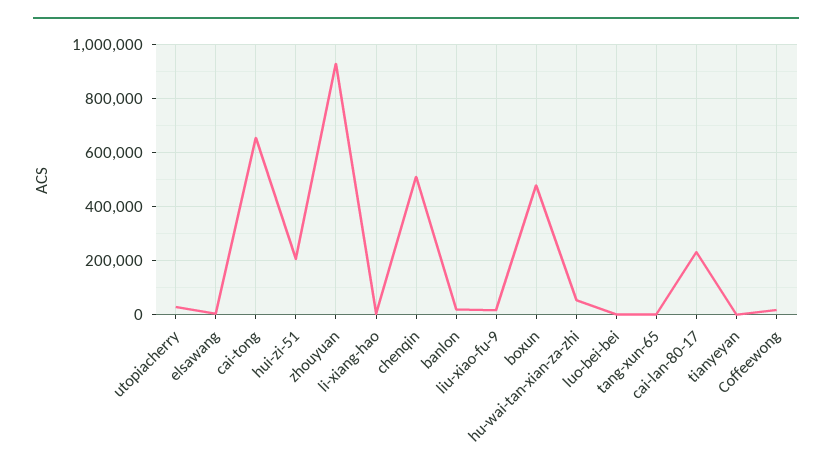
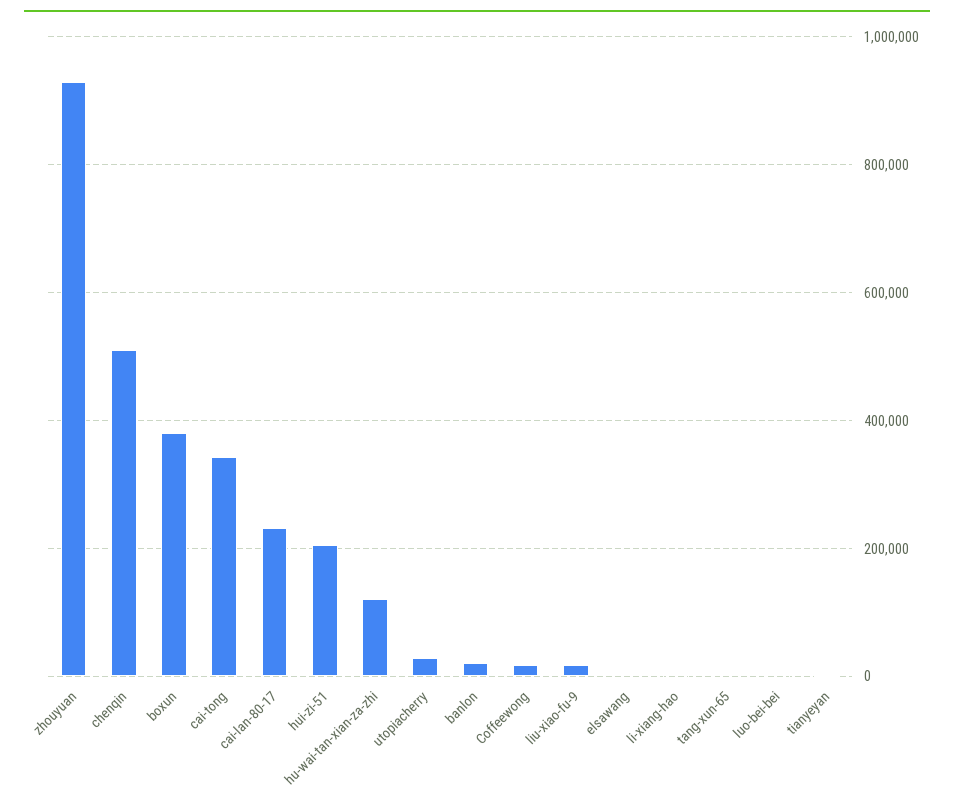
cai-tong: 650000 -> 340000
boxun: 475000 -> 380000
hu-wai-tan-xian-za-zhi: 50000 -> 120000

